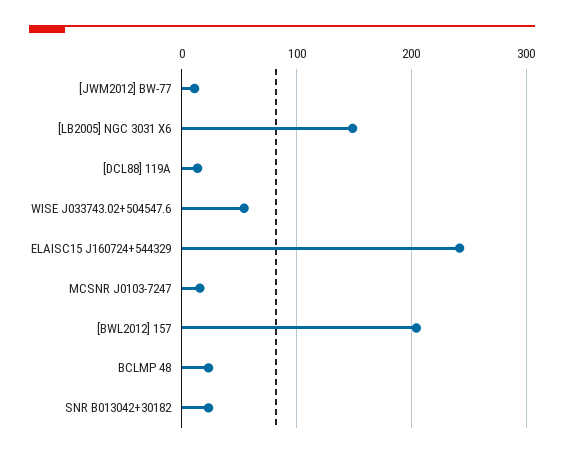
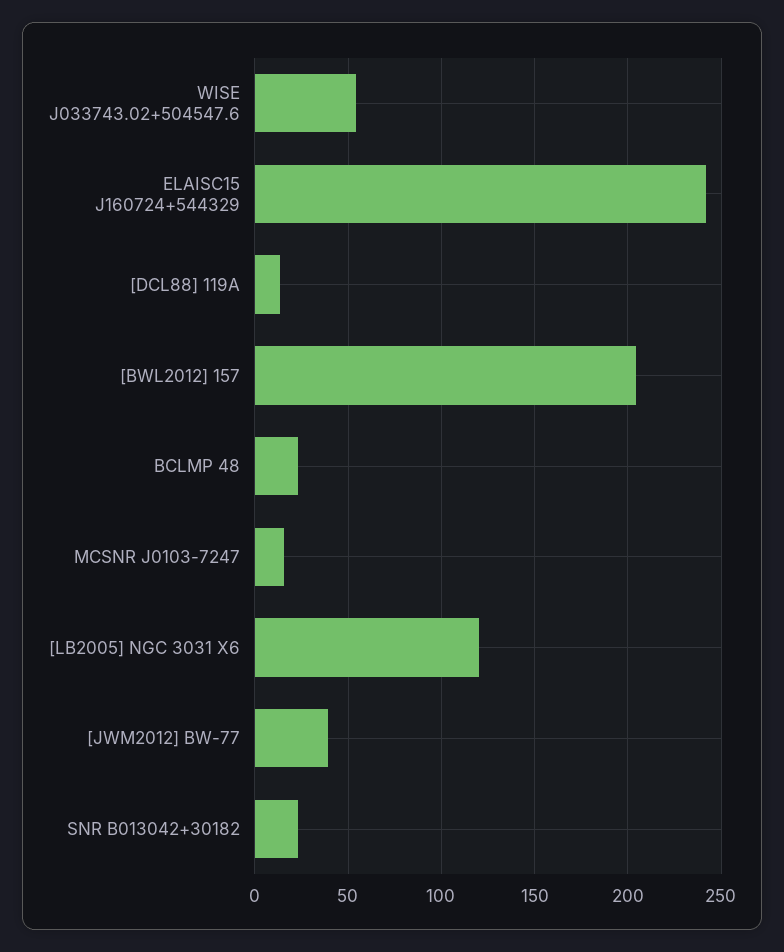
[JWM2012] BW-77: 10 -> 40
[LB2005] NGC 3031 X6: 150 -> 120

